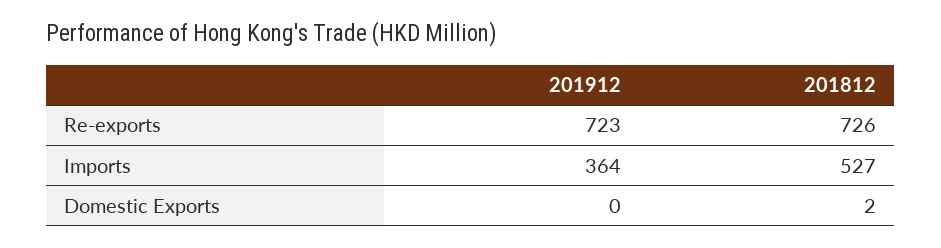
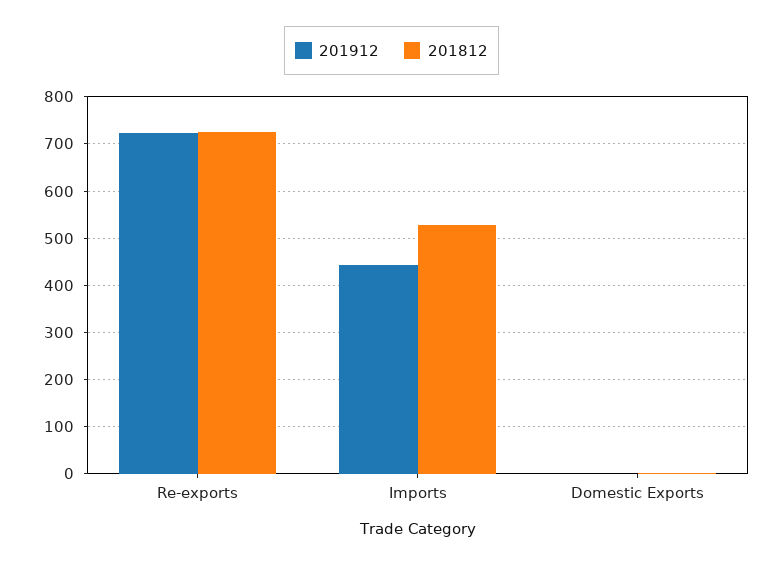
201912, Imports: 364 -> 440

